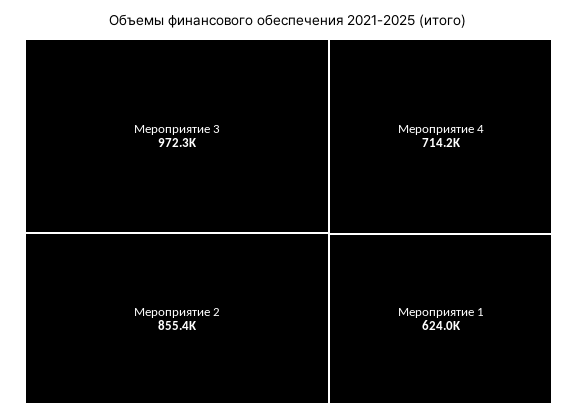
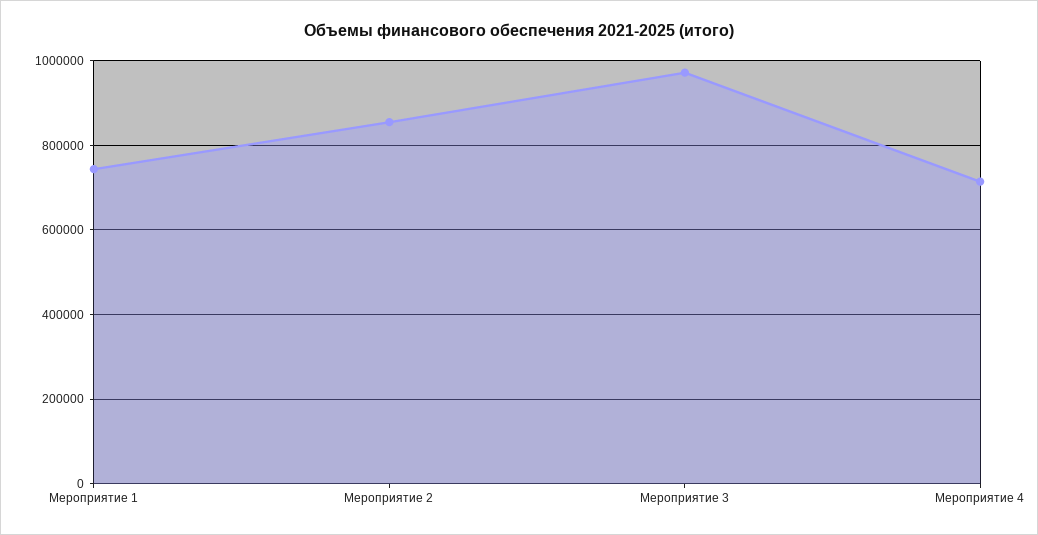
Мероприятие 1: 624000 -> 740000

